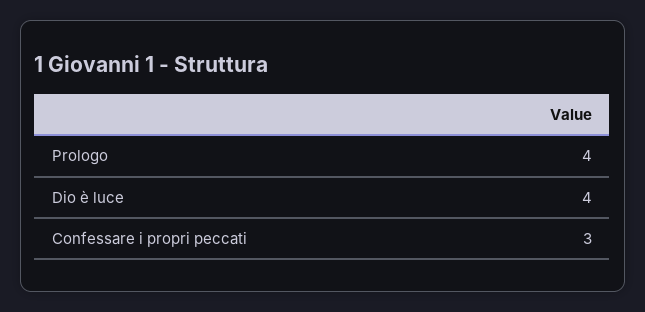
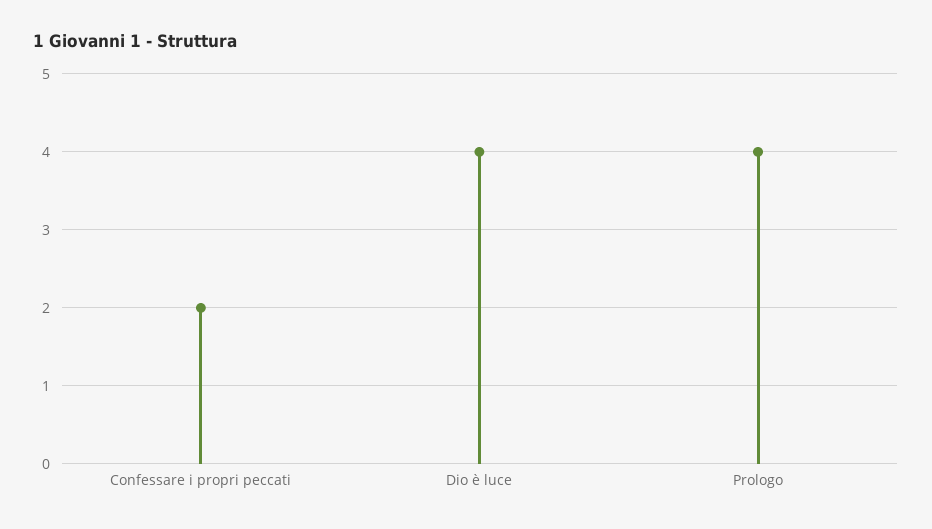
Confessare i propri peccati: 3 -> 2

